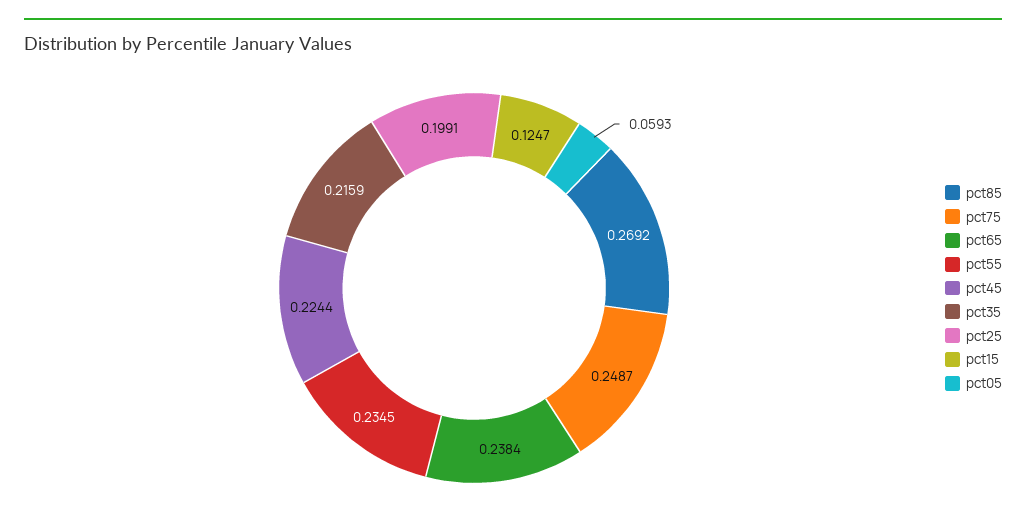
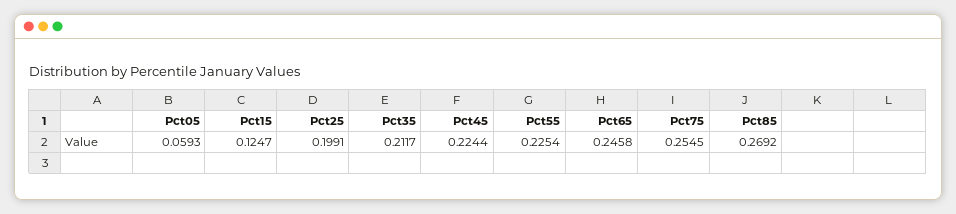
pct75: 0.2487 -> 0.2545
pct65: 0.2384 -> 0.2458
pct55: 0.2345 -> 0.2254
pct35: 0.2159 -> 0.2117

